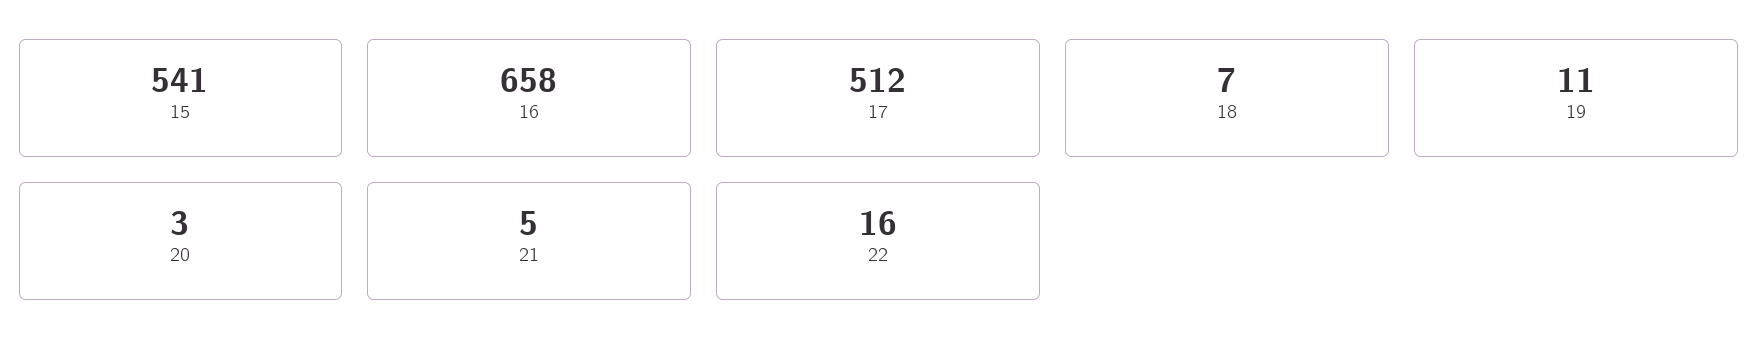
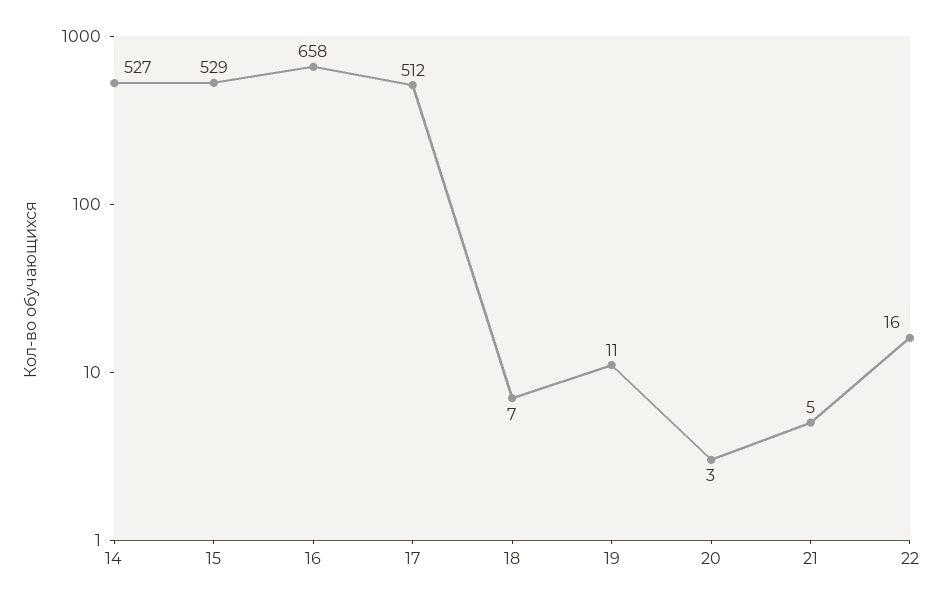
15: 541 -> 529
14: none -> 527

